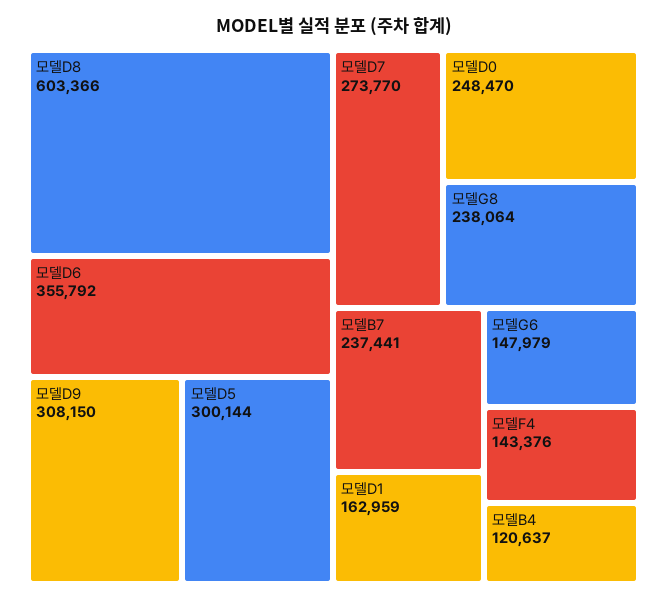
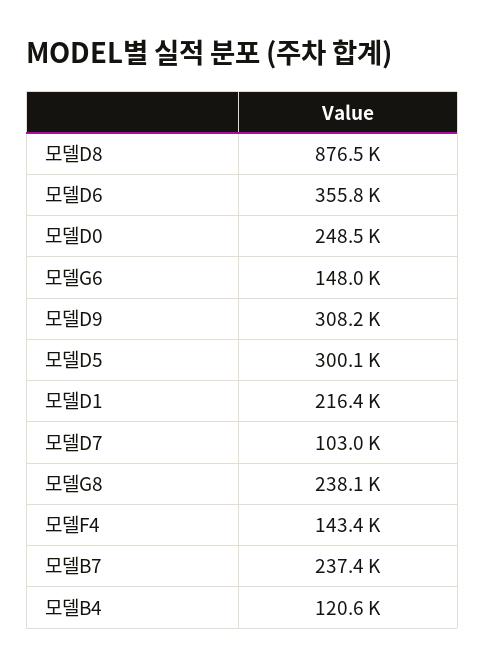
모델D8: 603366 -> 876500
모델D7: 273770 -> 103000
모델D1: 162959 -> 216400

